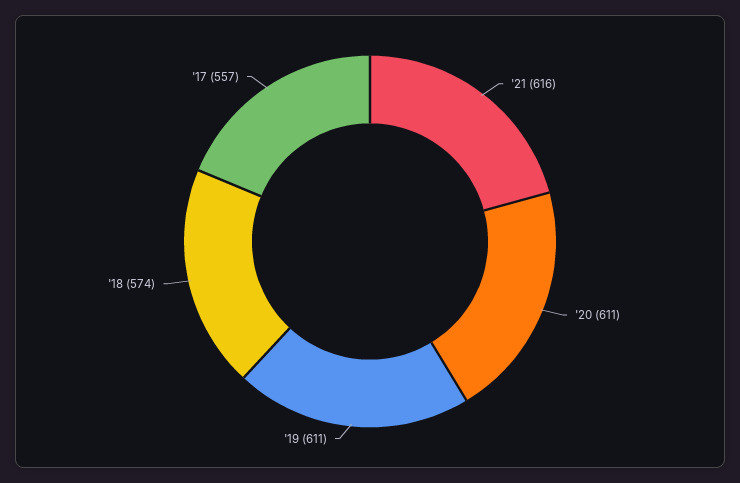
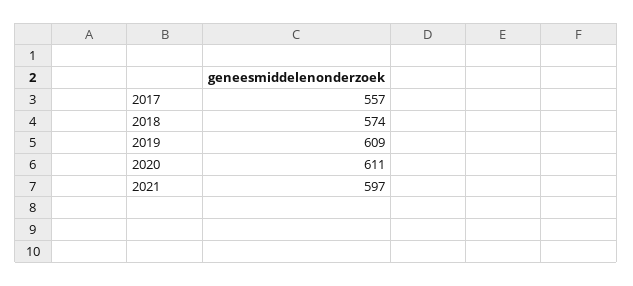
'21: 616 -> 597
'19: 611 -> 609

